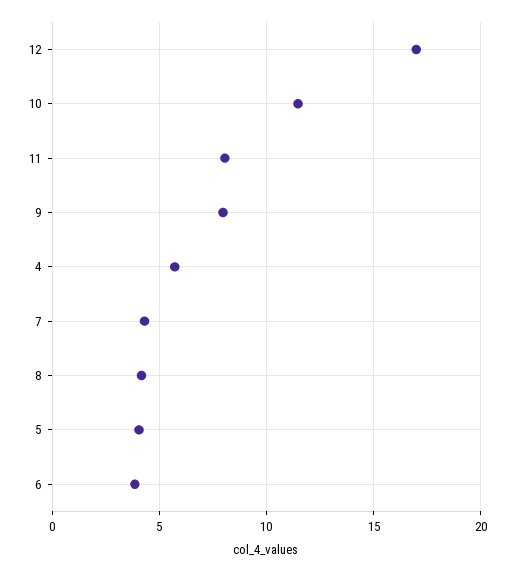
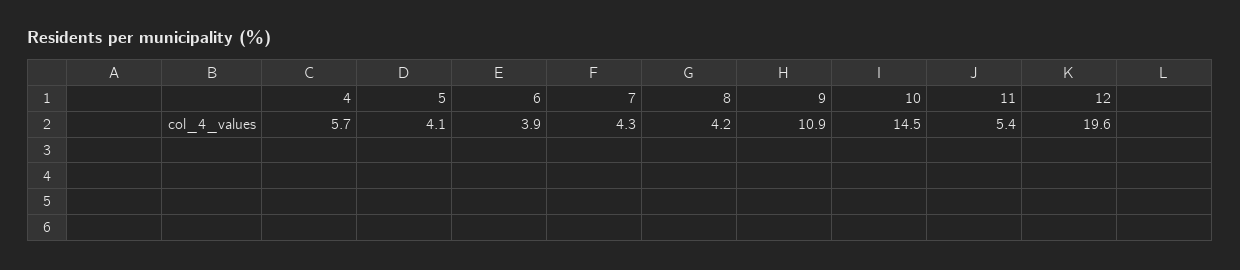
12: 17 -> 19.6
10: 11.5 -> 14.5
11: 8 -> 5.4
9: 8 -> 10.9

